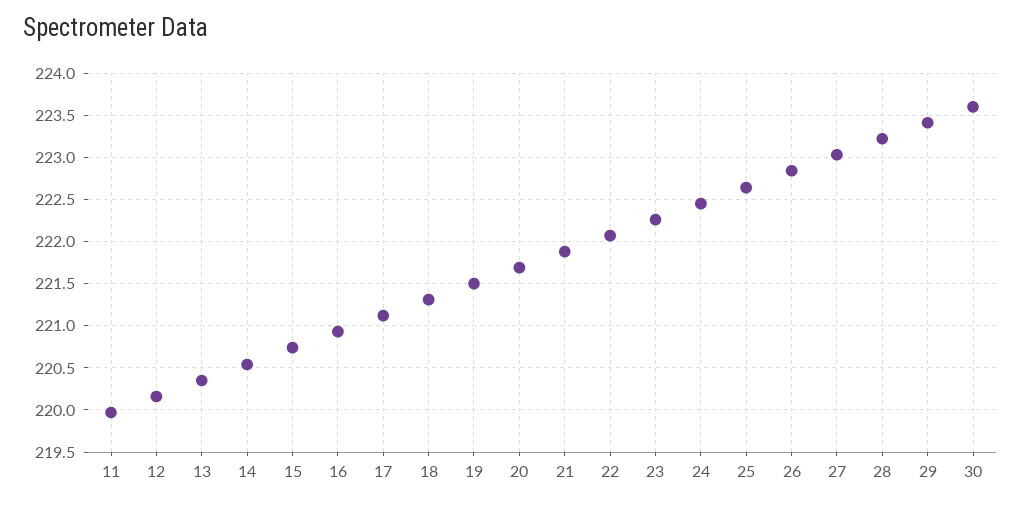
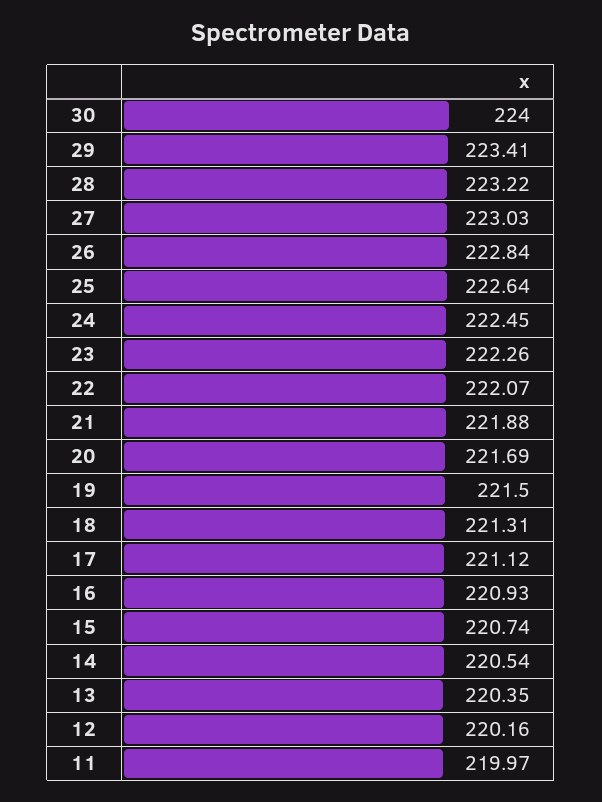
30: 223.6 -> 224

